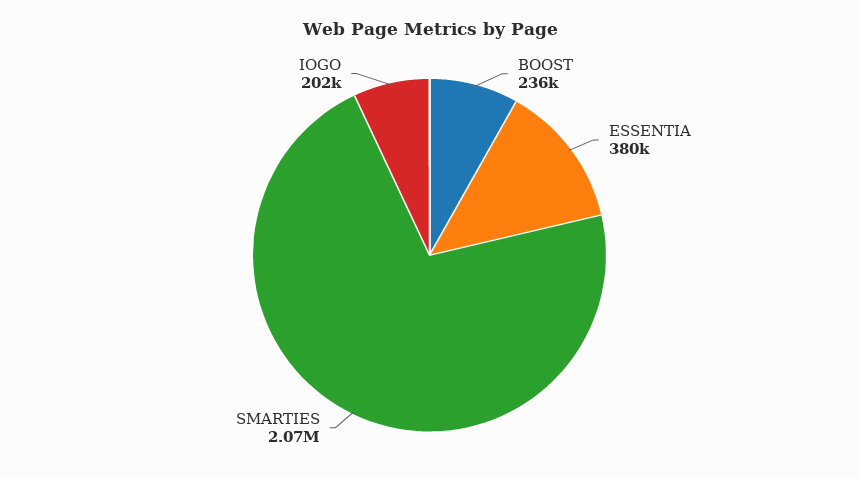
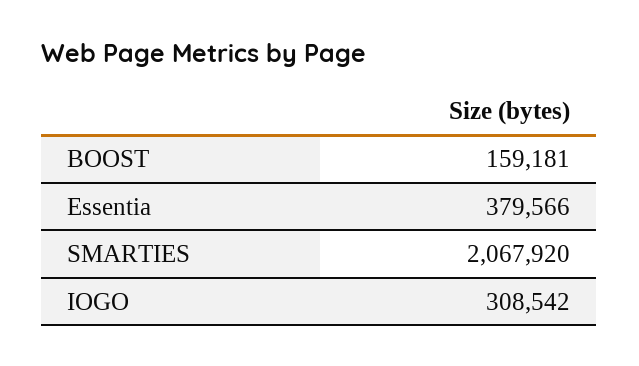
BOOST: 236000 -> 159181
IOGO: 202000 -> 308542

